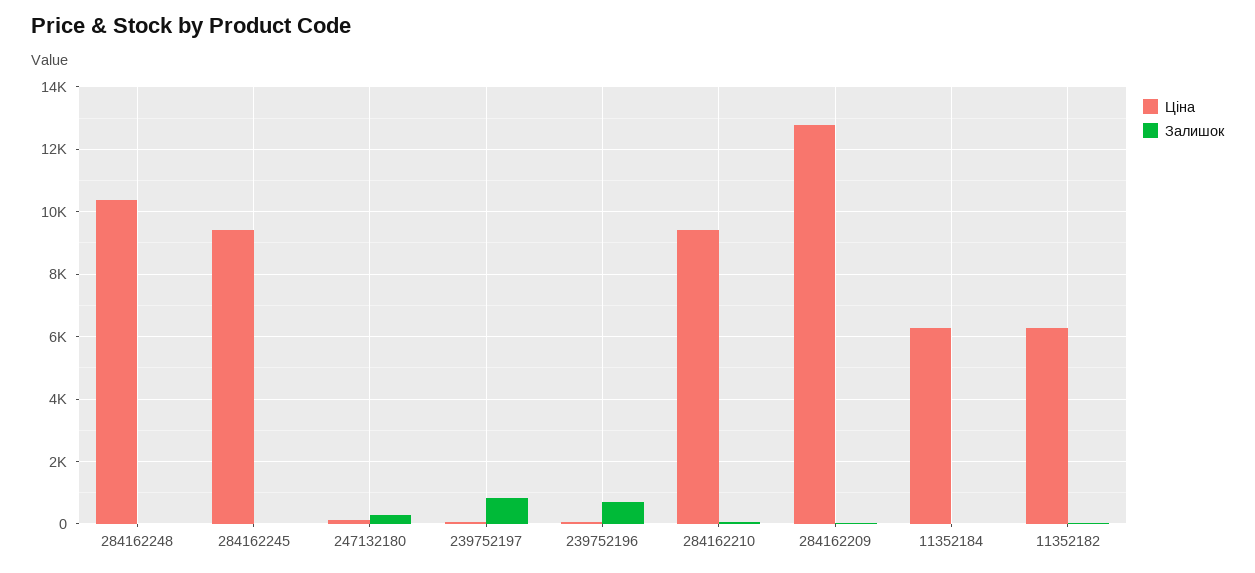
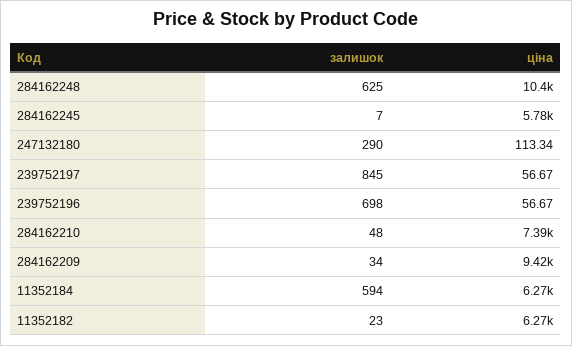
Залишок, 284162248: 0 -> 625
Ціна, 284162245: 9400 -> 5780
Ціна, 284162210: 9400 -> 7390
Ціна, 284162209: 12800 -> 9420
Залишок, 11352184: 0 -> 594

